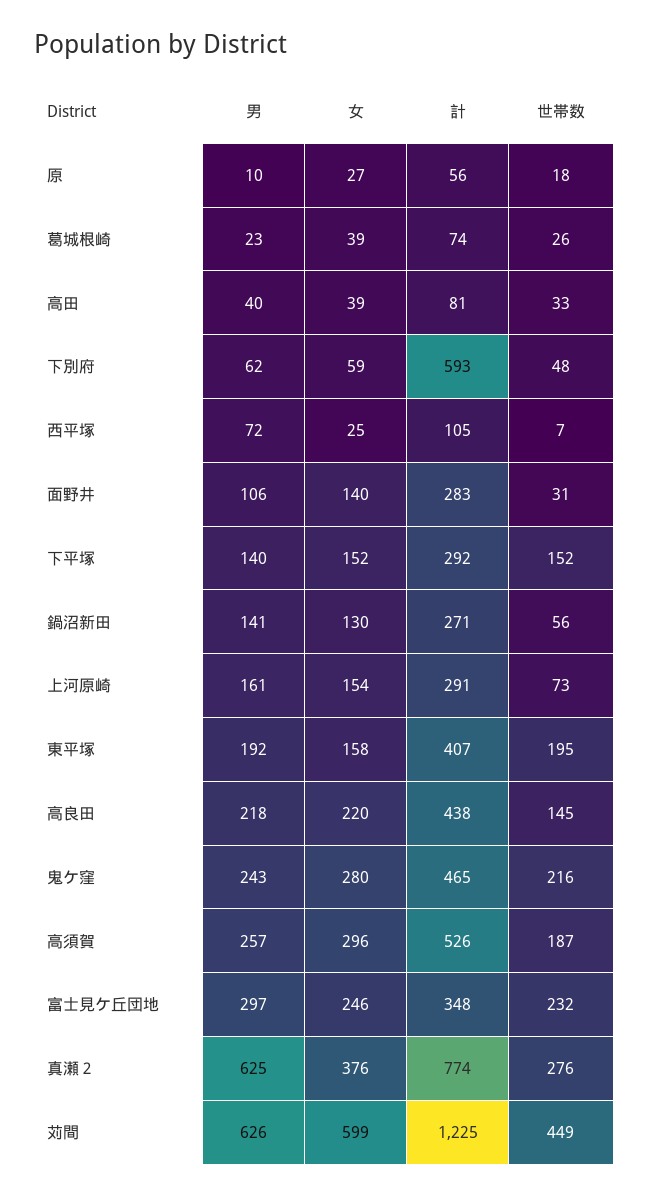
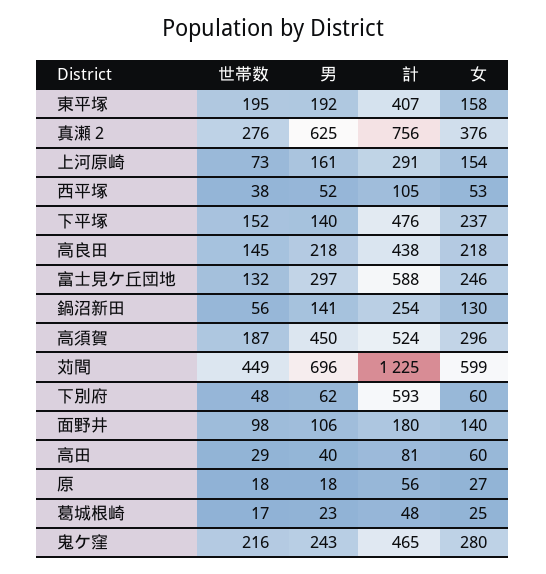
男, 原: 10 -> 18
女, 葛城根崎: 39 -> 25
計, 葛城根崎: 74 -> 48
世帯数, 葛城根崎: 26 -> 17
女, 高田: 39 -> 60
世帯数, 高田: 33 -> 29
女, 下別府: 59 -> 60
男, 西平塚: 72 -> 52
女, 西平塚: 25 -> 53
世帯数, 西平塚: 7 -> 38
計, 面野井: 283 -> 180
世帯数, 面野井: 31 -> 98
女, 下平塚: 152 -> 237
計, 下平塚: 292 -> 476
計, 鍋沼新田: 271 -> 254
女, 高良田: 220 -> 218
男, 高須賀: 257 -> 450
計, 高須賀: 526 -> 524
計, 富士見ケ丘団地: 348 -> 588
世帯数, 富士見ケ丘団地: 232 -> 132
計, 真瀬２: 774 -> 756
男, 苅間: 626 -> 696

